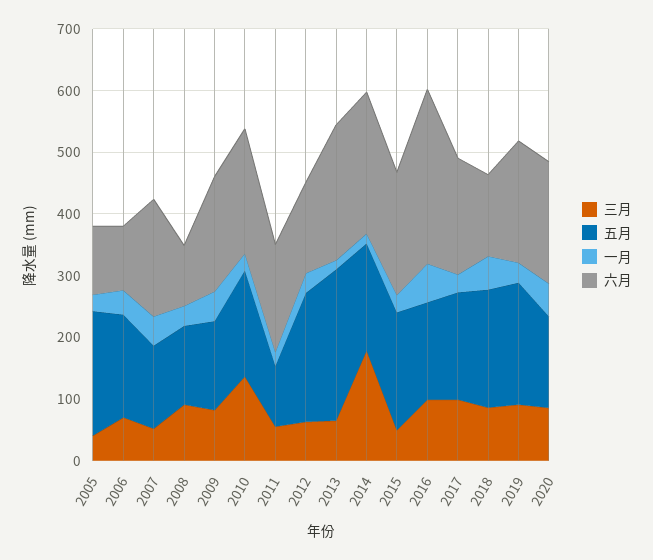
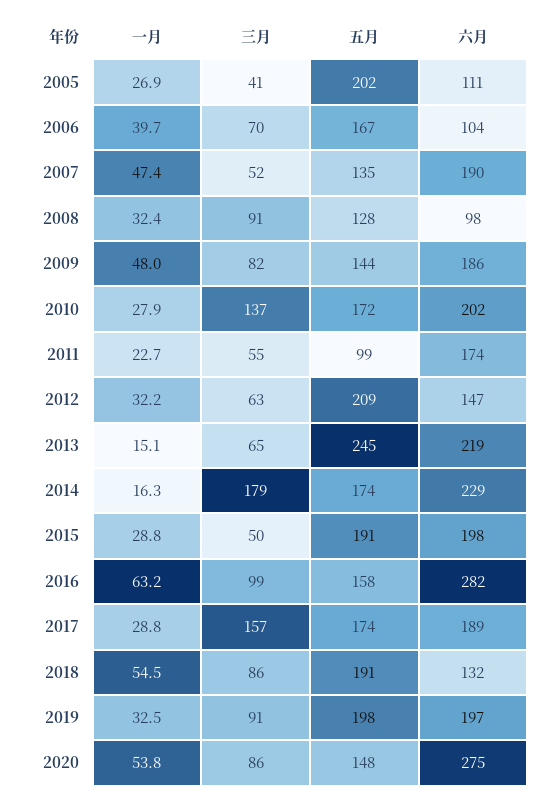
三月, 2017: 100 -> 157
六月, 2020: 200 -> 275

